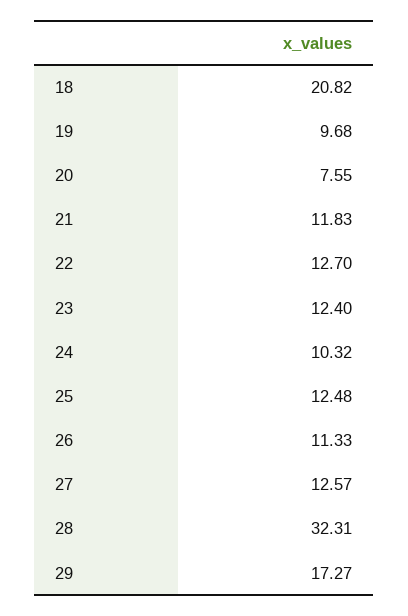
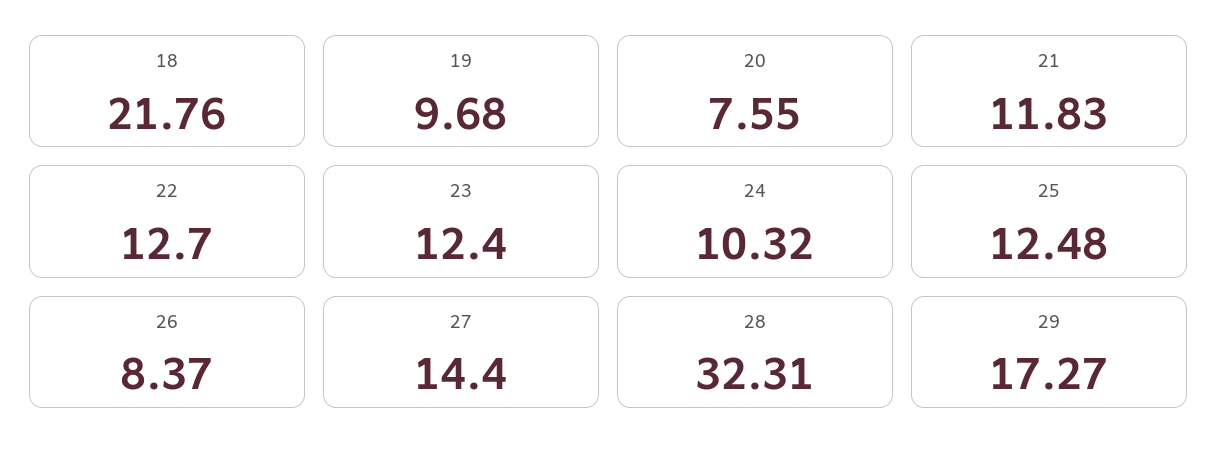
18: 20.82 -> 21.76
26: 11.33 -> 8.37
27: 12.57 -> 14.4

